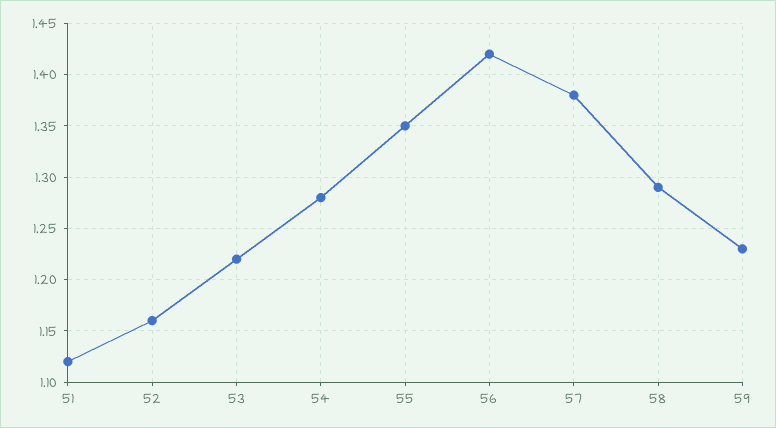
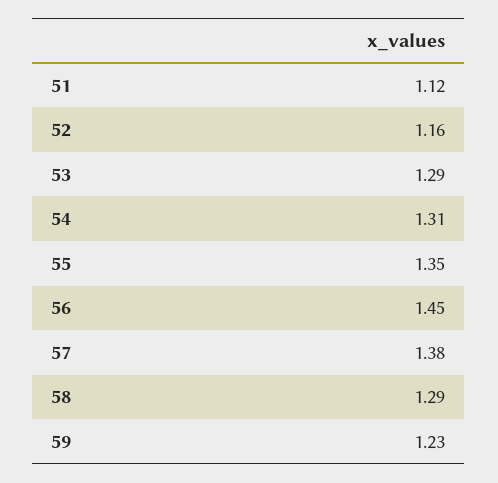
53: 1.22 -> 1.29
54: 1.28 -> 1.31
56: 1.42 -> 1.45

